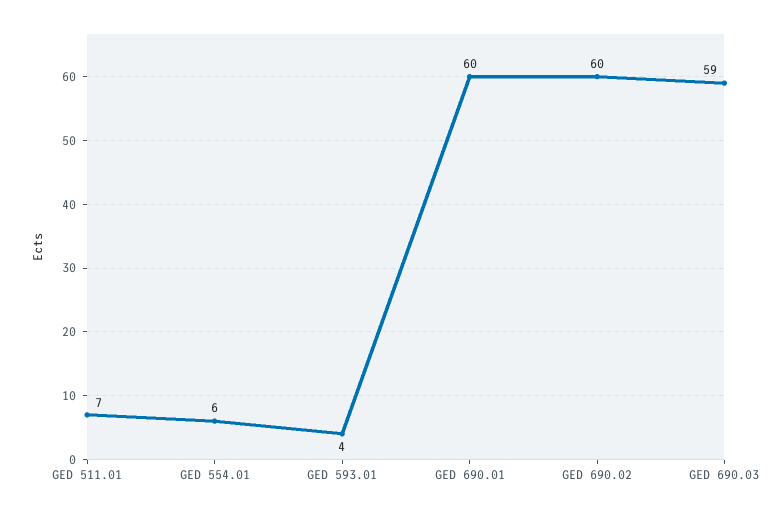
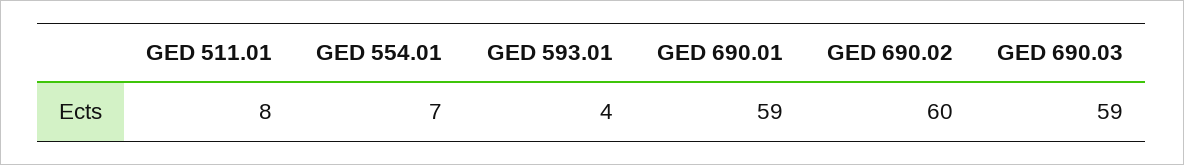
GED 511.01: 7 -> 8
GED 554.01: 6 -> 7
GED 690.01: 60 -> 59

